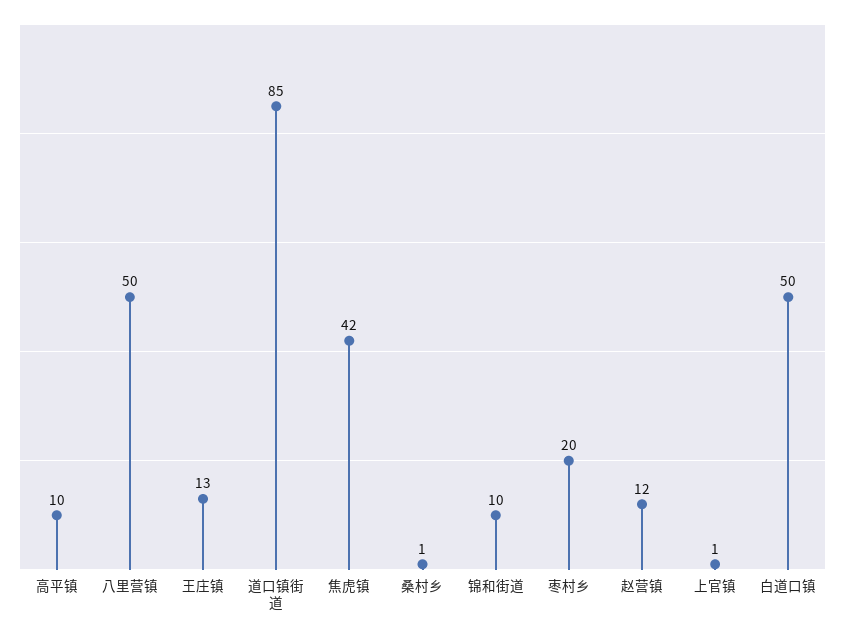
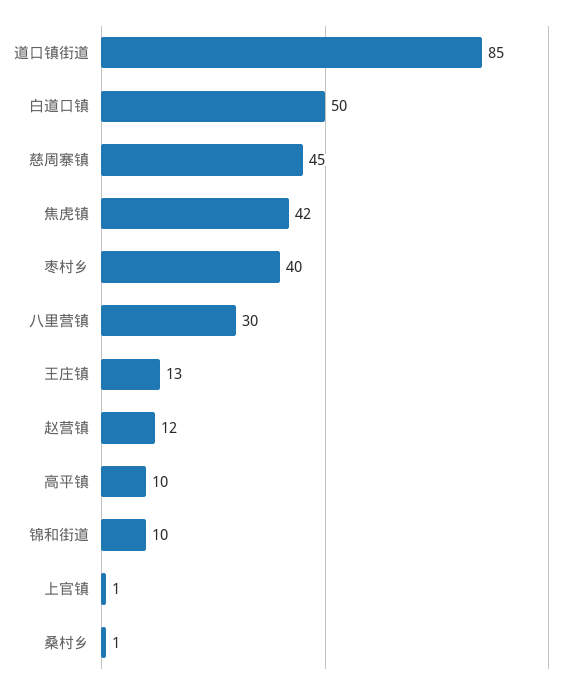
八里营镇: 50 -> 30
枣村乡: 20 -> 40
慈周寨镇: none -> 45

